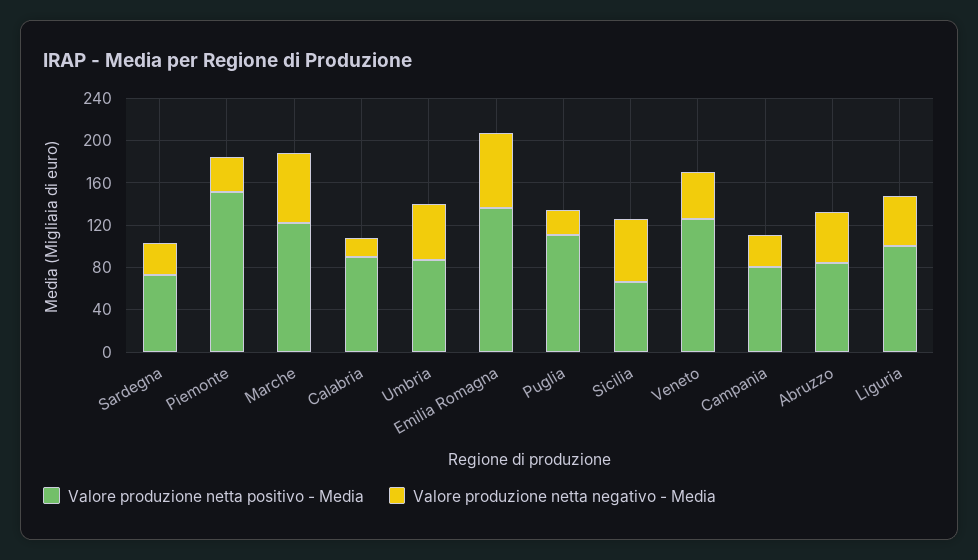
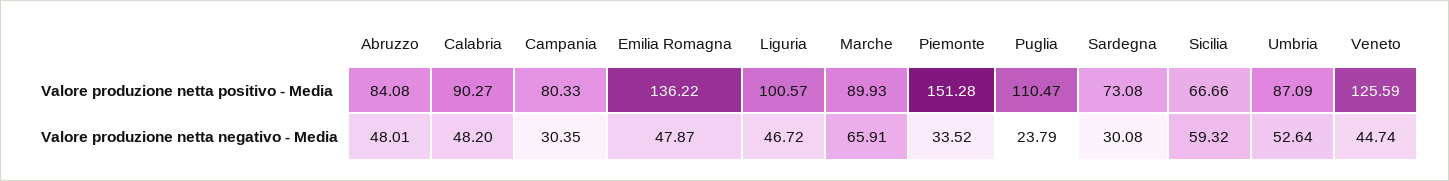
Valore produzione netta positivo - Media, Marche: 120 -> 89.93
Valore produzione netta negativo - Media, Calabria: 20 -> 48.2
Valore produzione netta negativo - Media, Emilia Romagna: 70 -> 47.87

